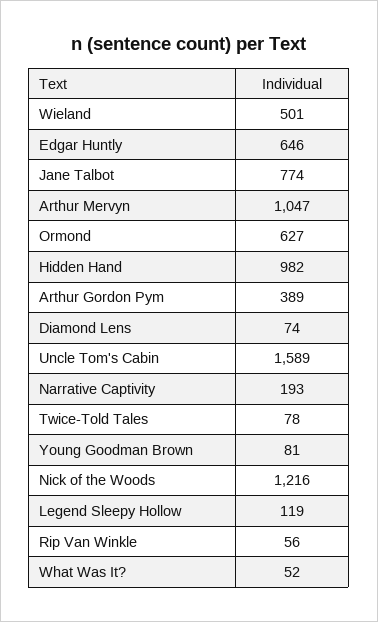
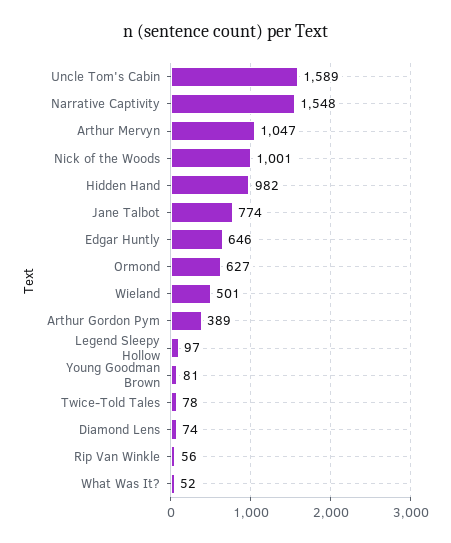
Narrative Captivity: 193 -> 1548
Nick of the Woods: 1216 -> 1001
Legend Sleepy Hollow: 119 -> 97

